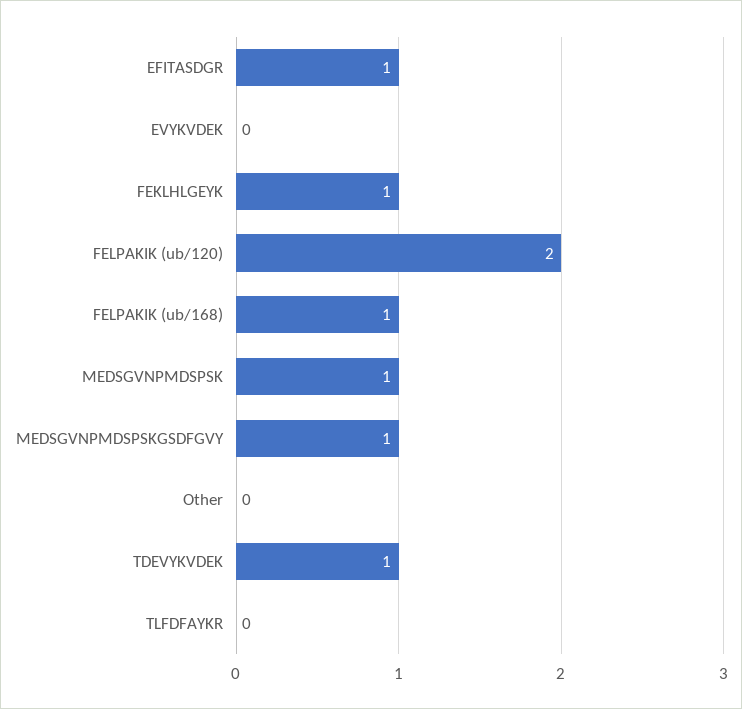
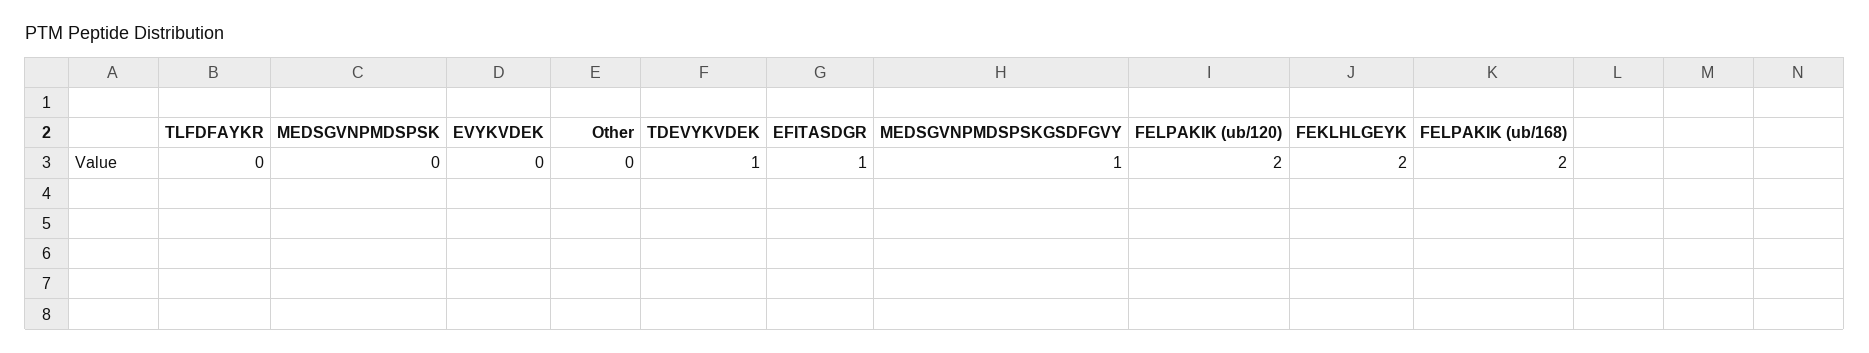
FEKLHLGEYK: 1 -> 2
FELPAKIK (ub/168): 1 -> 2
MEDSGVNPMDSPSK: 1 -> 0

